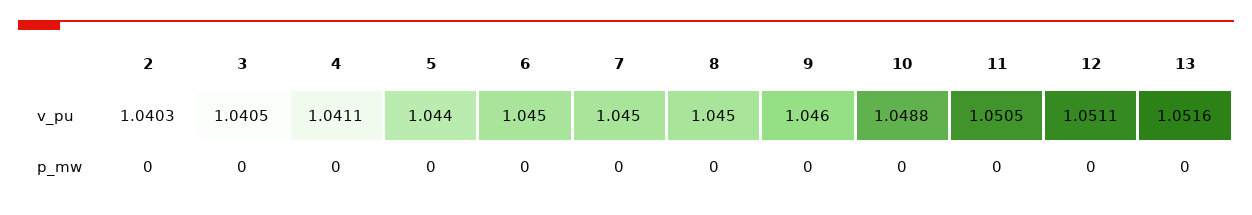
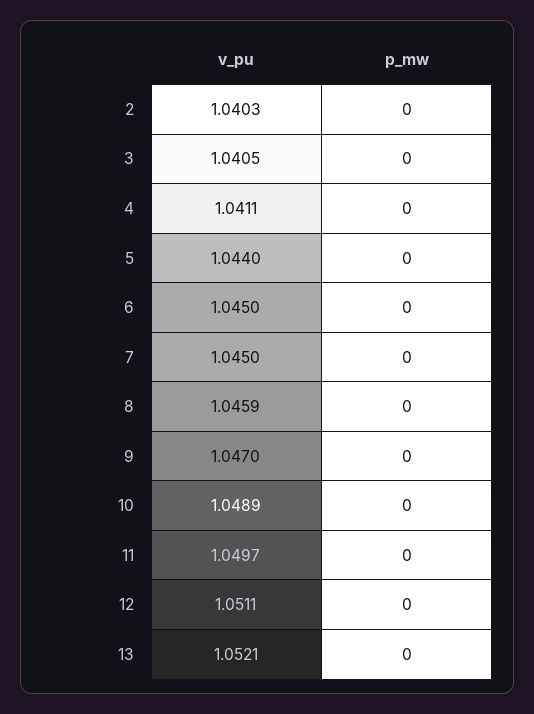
8, v_pu: 1.045 -> 1.0459
9, v_pu: 1.046 -> 1.047
10, v_pu: 1.0488 -> 1.0489
11, v_pu: 1.0505 -> 1.0497
13, v_pu: 1.0516 -> 1.0521

